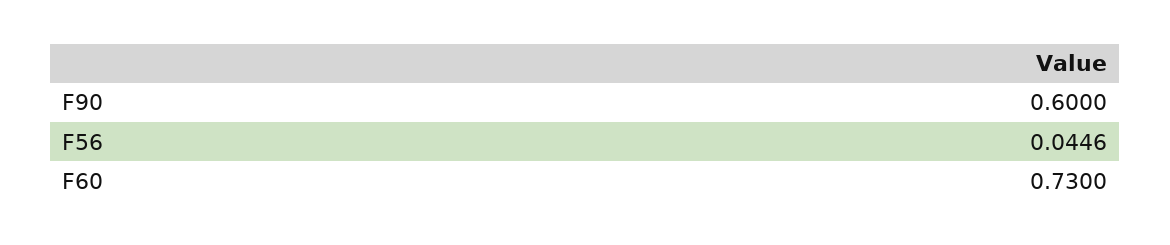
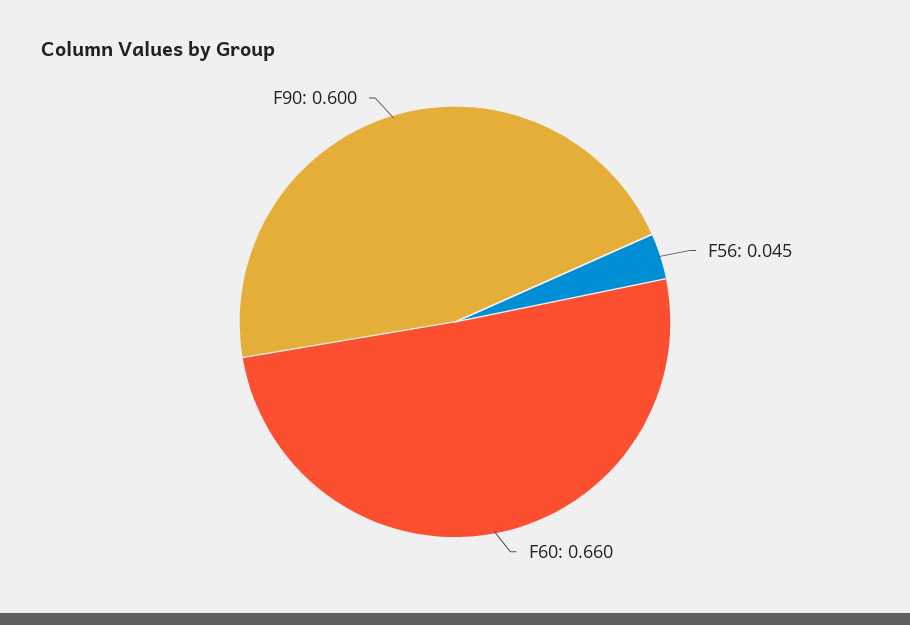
F60: 0.73 -> 0.66

